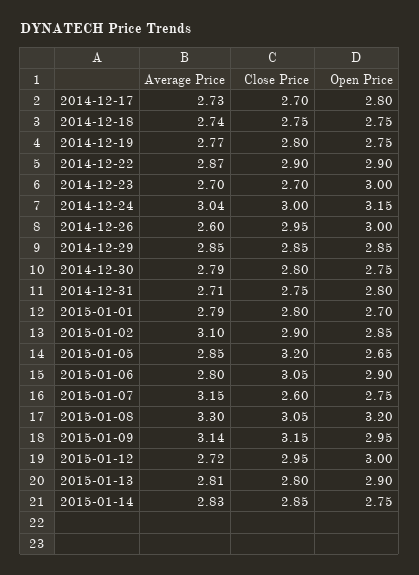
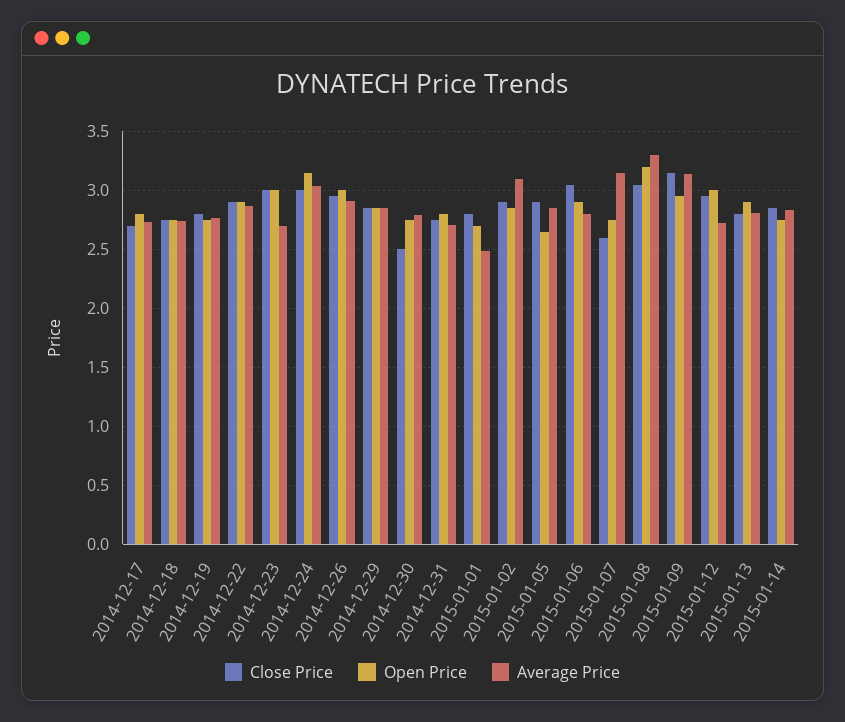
Close Price, 2014-12-23: 2.7 -> 3
Average Price, 2014-12-26: 2.6 -> 2.9
Close Price, 2014-12-30: 2.8 -> 2.5
Average Price, 2015-01-01: 2.79 -> 2.5
Close Price, 2015-01-05: 3.2 -> 2.9

